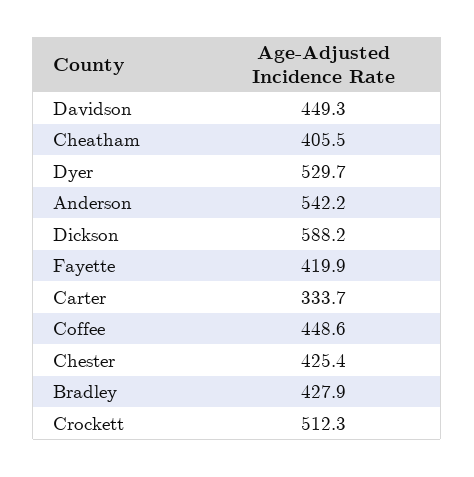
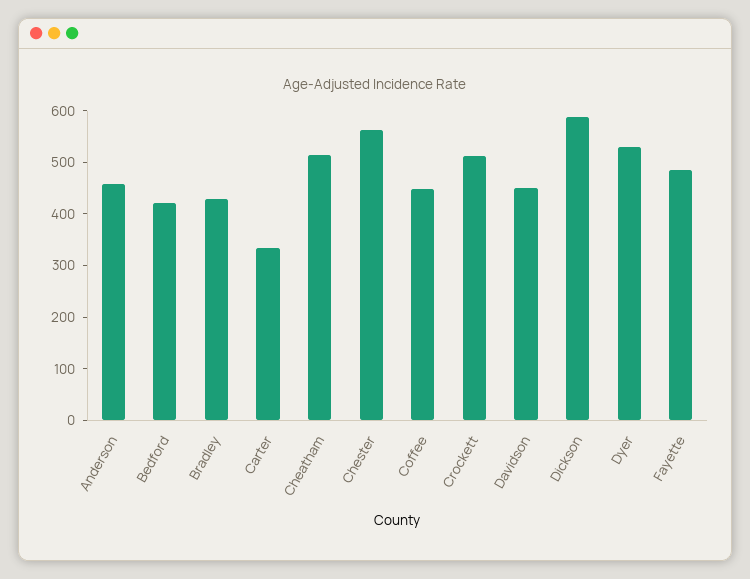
Cheatham: 405.5 -> 520
Anderson: 542.2 -> 460
Fayette: 419.9 -> 480
Chester: 425.4 -> 560
Bedford: none -> 420

